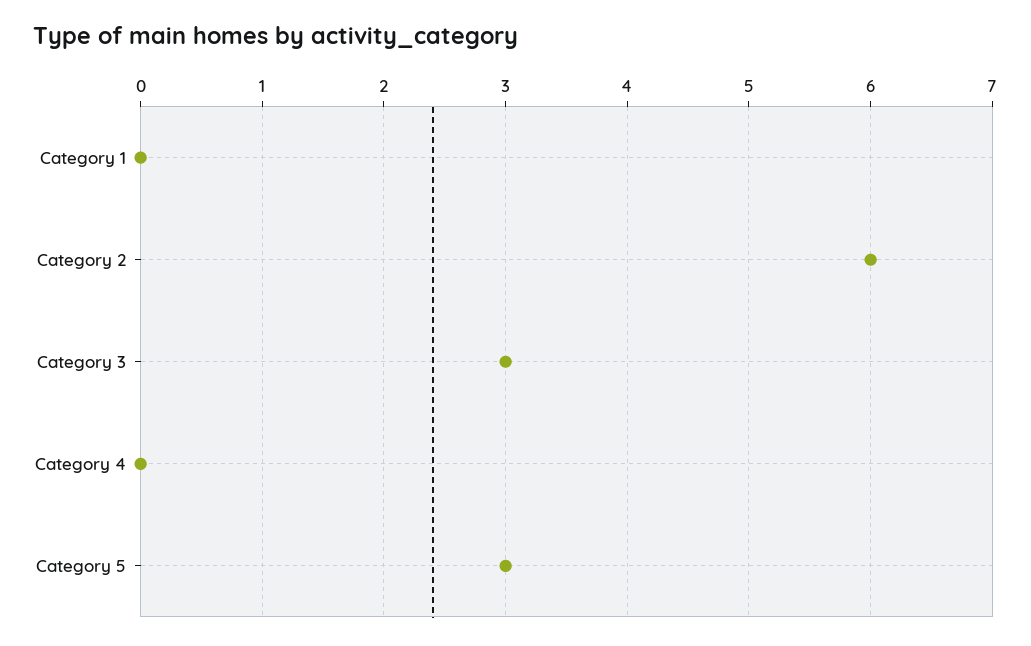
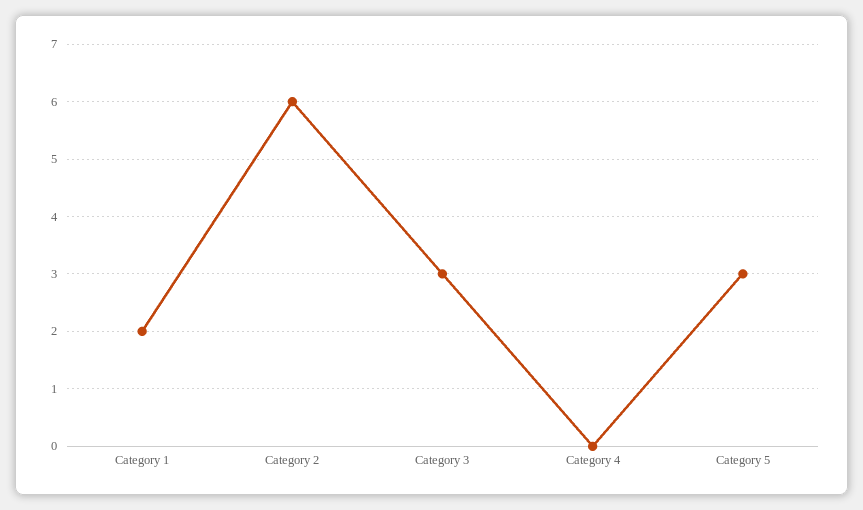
Category 1: 0 -> 2

